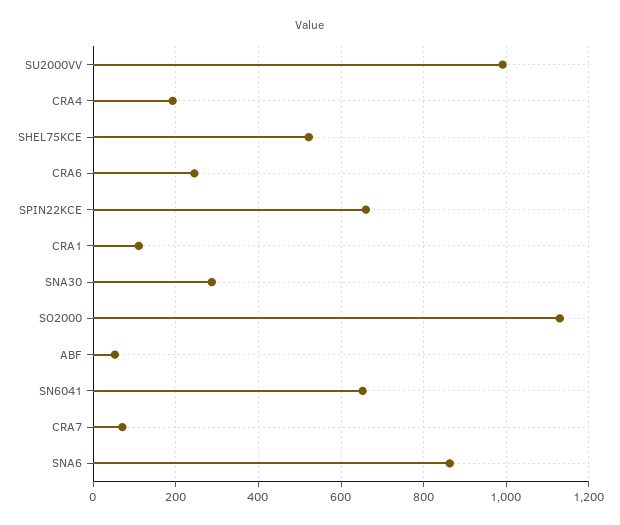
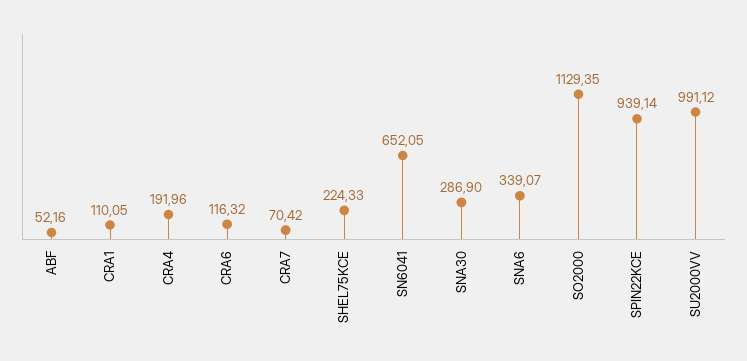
SHEL75KCE: 520 -> 224.33
CRA6: 240 -> 116.32
SPIN22KCE: 660 -> 939.14
SNA6: 860 -> 339.07

